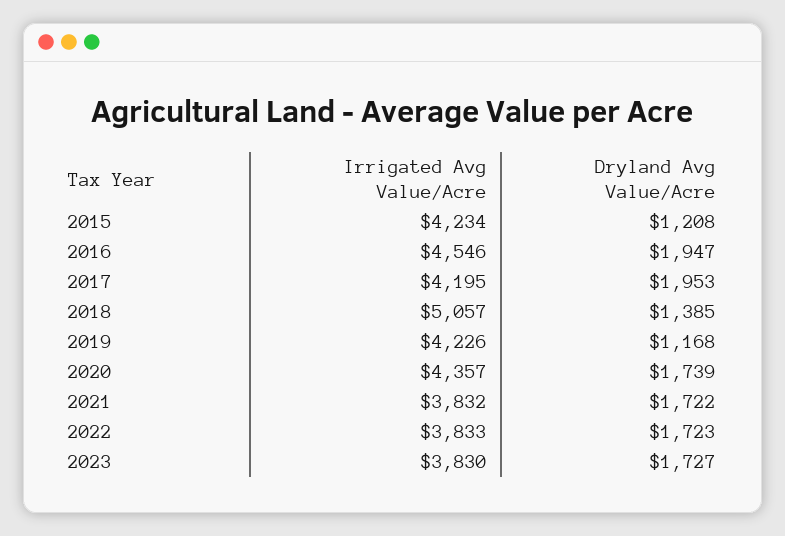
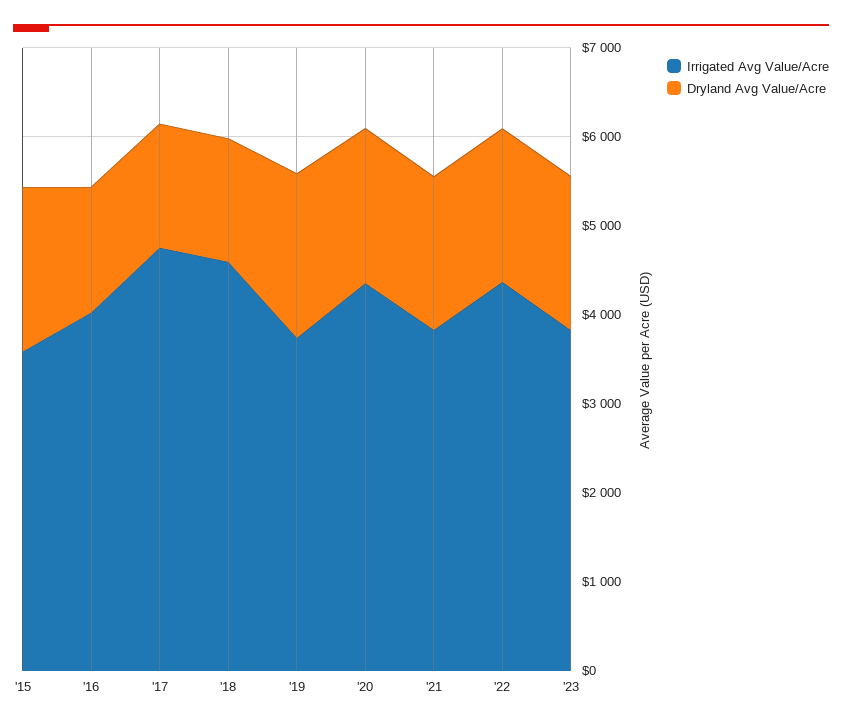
Irrigated Avg Value/Acre, 2015: 4234 -> 3600
Dryland Avg Value/Acre, 2015: 1208 -> 1800
Irrigated Avg Value/Acre, 2016: 4546 -> 4000
Dryland Avg Value/Acre, 2016: 1947 -> 1400
Irrigated Avg Value/Acre, 2017: 4195 -> 4800
Dryland Avg Value/Acre, 2017: 1953 -> 1400
Irrigated Avg Value/Acre, 2018: 5057 -> 4600
Irrigated Avg Value/Acre, 2019: 4226 -> 3800
Dryland Avg Value/Acre, 2019: 1168 -> 1800
Irrigated Avg Value/Acre, 2022: 3833 -> 4400

